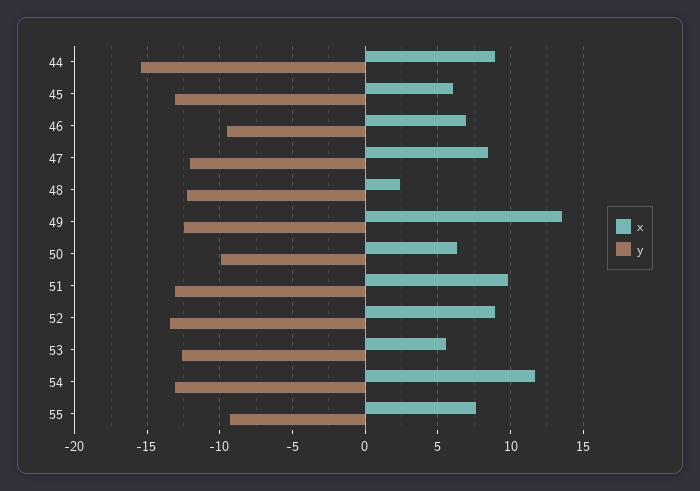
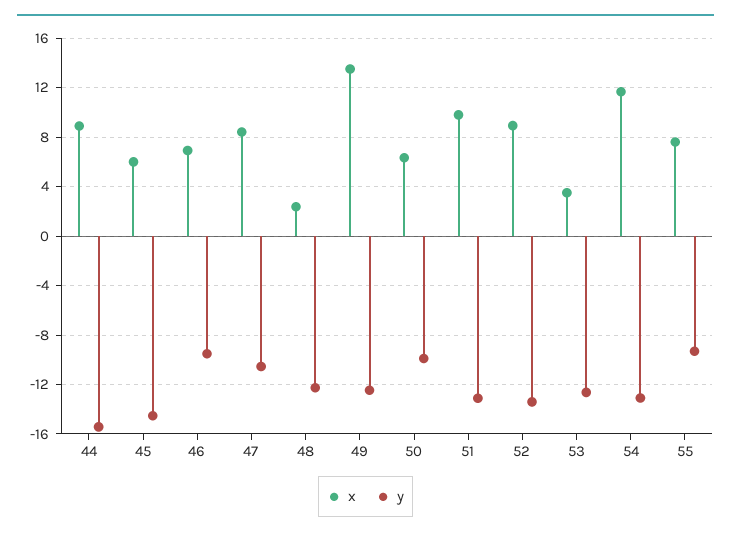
y, 45: -13 -> -14.5
y, 47: -12 -> -10.5
x, 53: 5.5 -> 3.5

